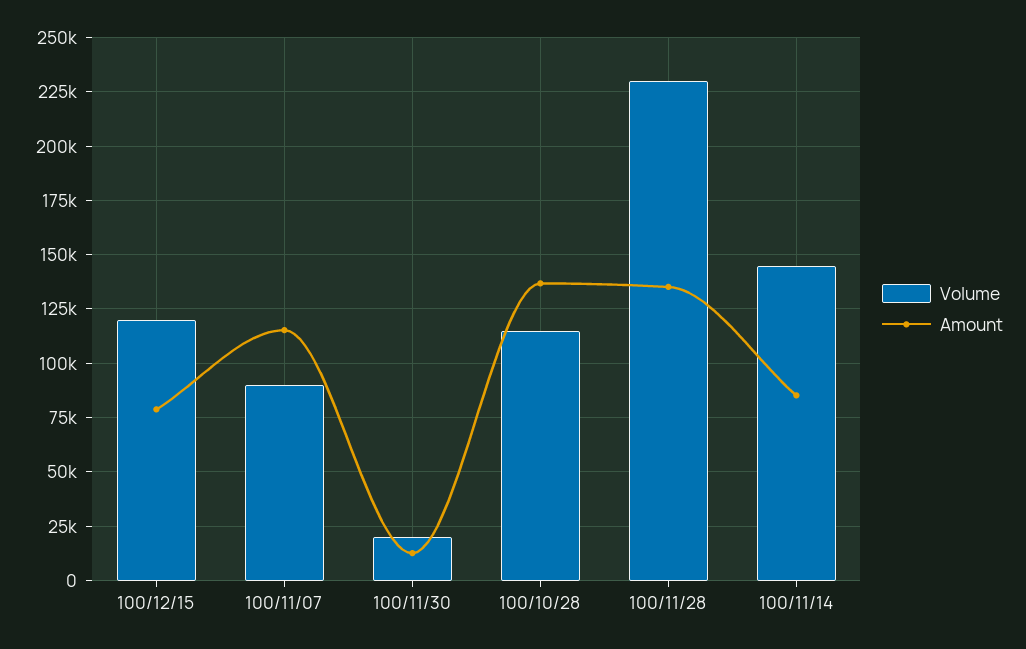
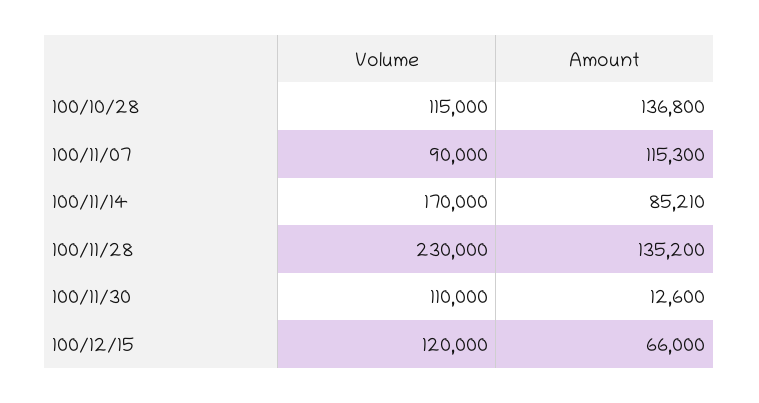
Amount, 100/12/15: 80000 -> 66000
Volume, 100/11/30: 20000 -> 110000
Volume, 100/11/14: 145000 -> 170000

